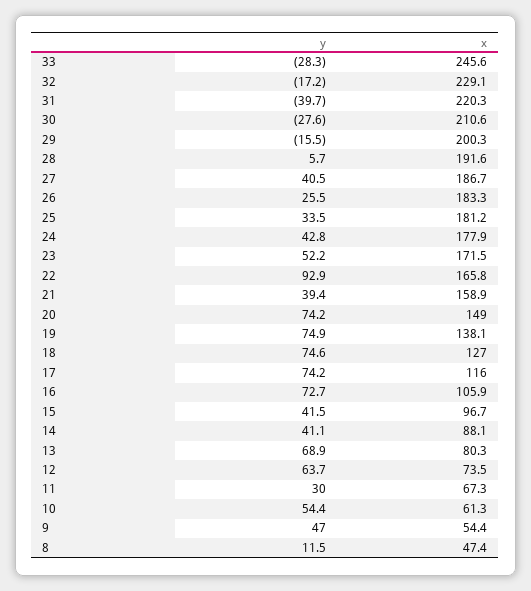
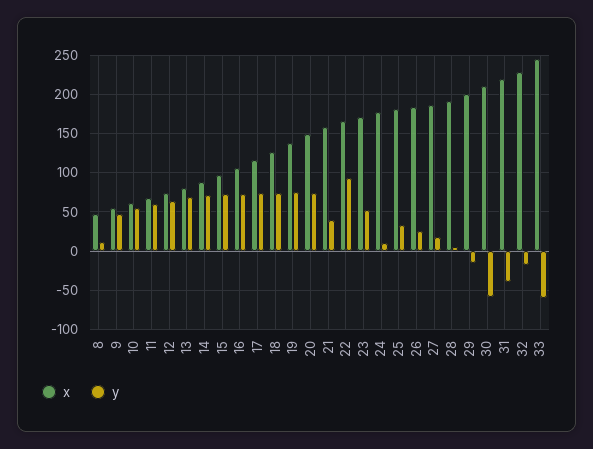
y, 33: -28.3 -> -60
y, 30: -27.6 -> -60
y, 27: 40.5 -> 20
y, 24: 42.8 -> 10
y, 15: 41.5 -> 70
y, 14: 41.1 -> 70
y, 11: 30 -> 60

